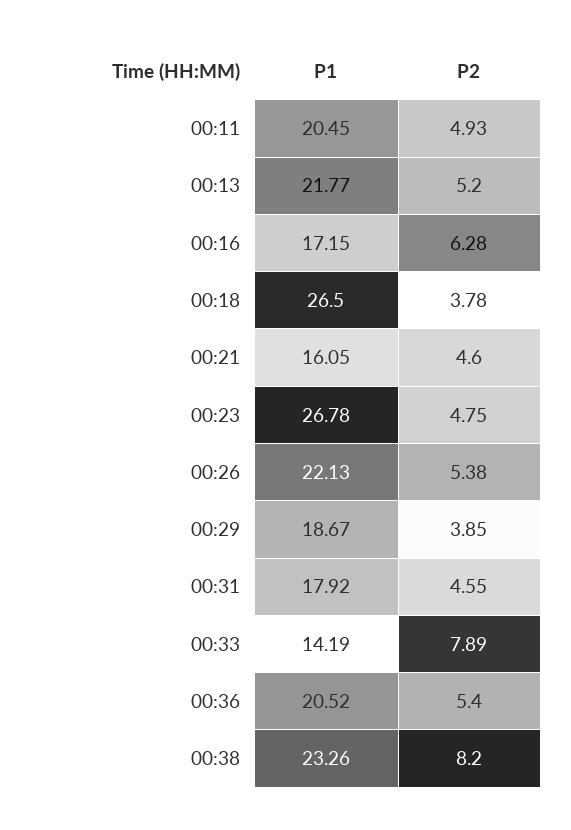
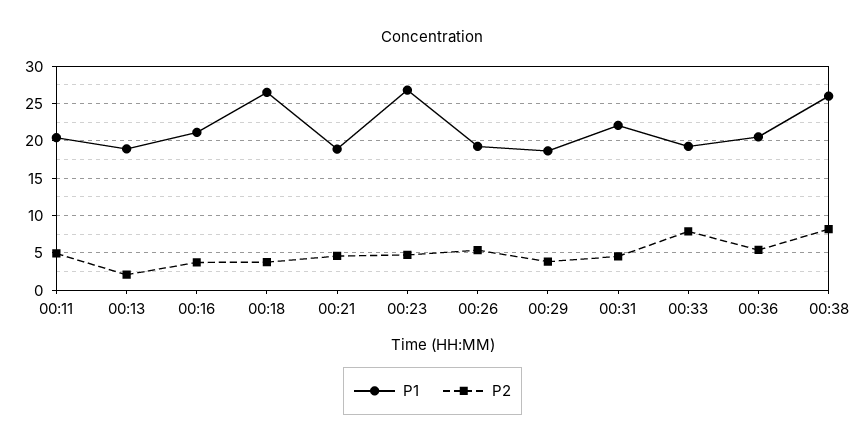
P1, 00:13: 21.77 -> 19
P2, 00:13: 5.2 -> 2
P1, 00:16: 17.15 -> 21
P2, 00:16: 6.28 -> 4
P1, 00:21: 16.05 -> 19
P1, 00:26: 22.13 -> 19
P1, 00:31: 17.92 -> 22
P1, 00:33: 14.19 -> 19
P1, 00:38: 23.26 -> 26

